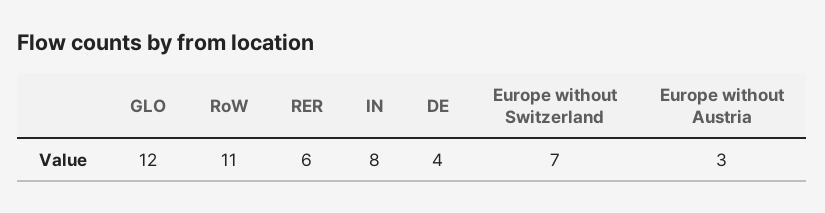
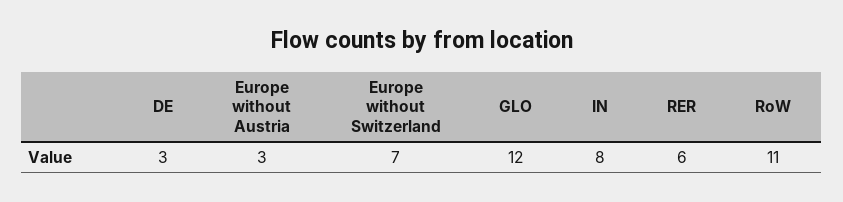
DE: 4 -> 3

